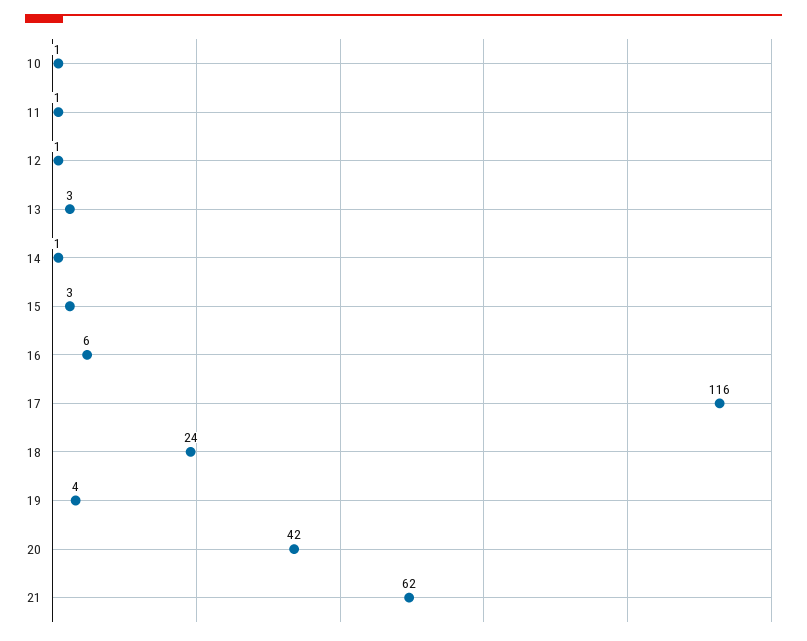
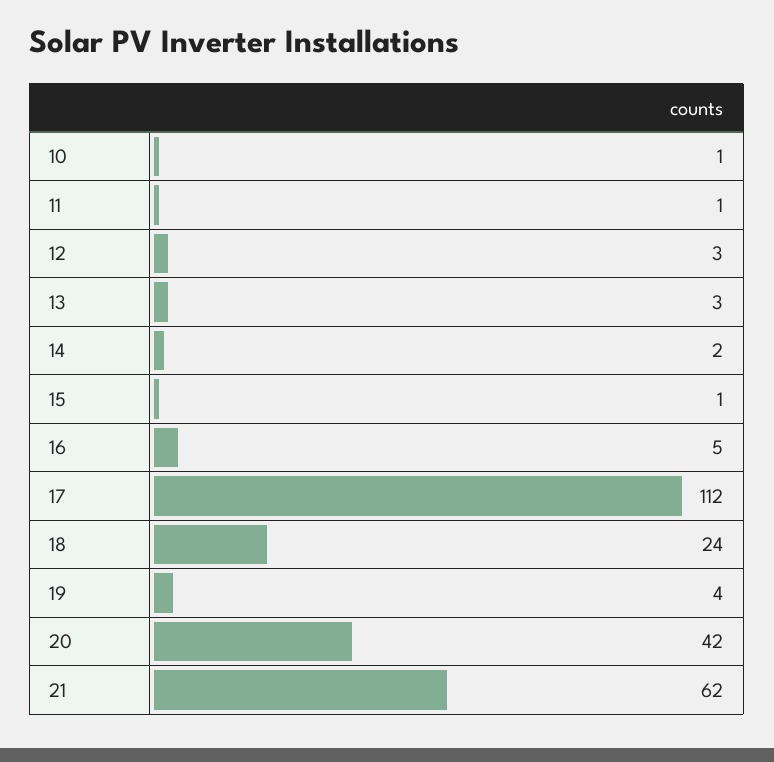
12: 1 -> 3
14: 1 -> 2
15: 3 -> 1
16: 6 -> 5
17: 116 -> 112

